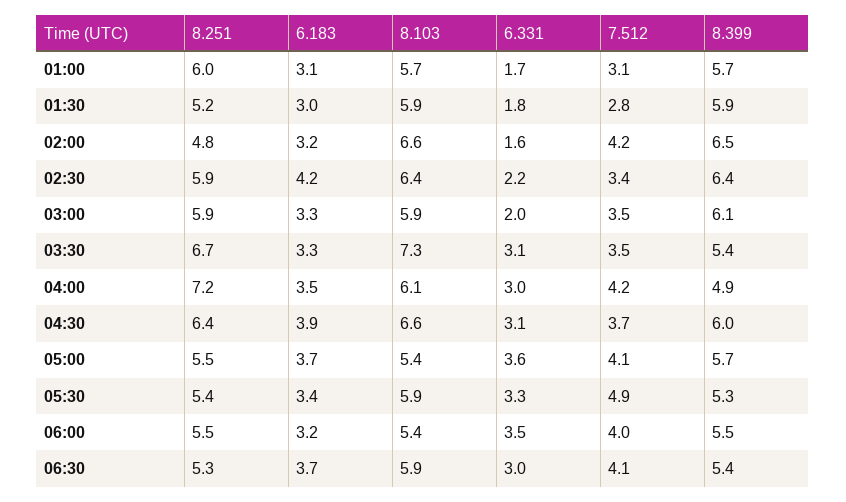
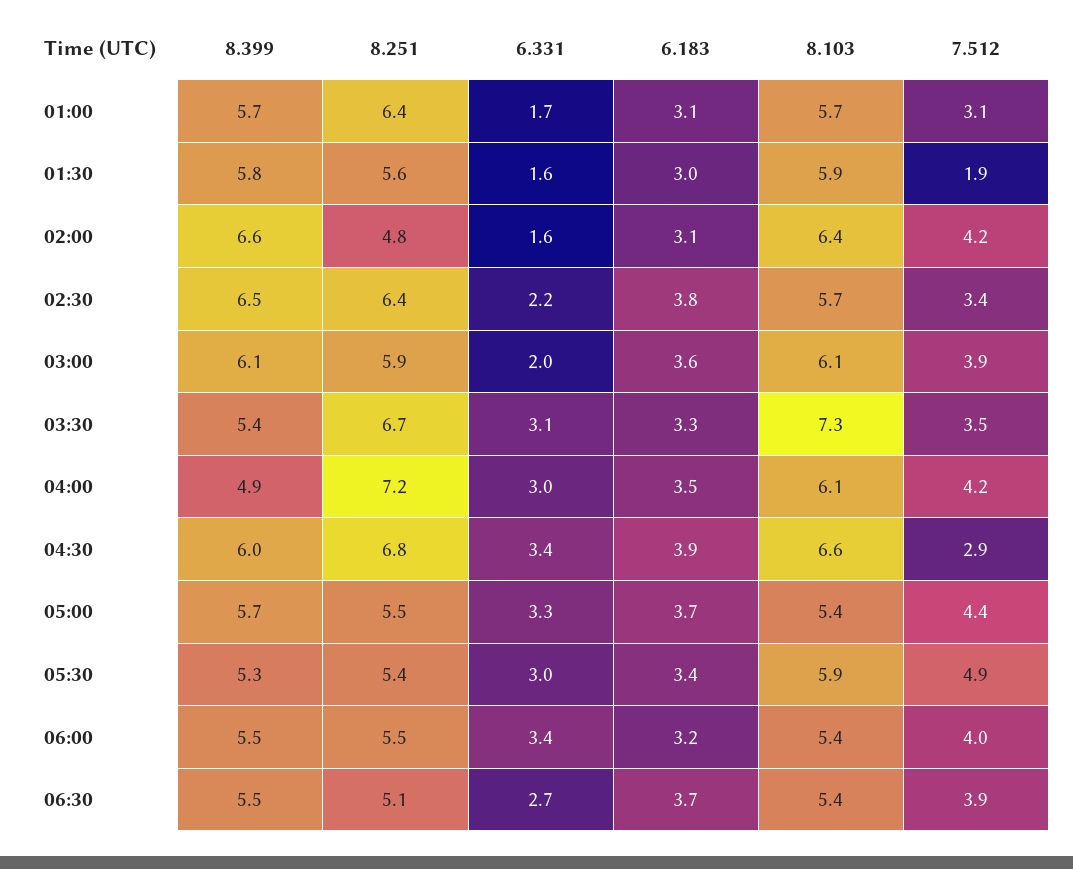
8.251, 01:00: 6 -> 6.4
8.251, 01:30: 5.2 -> 5.6
6.331, 01:30: 1.8 -> 1.6
7.512, 01:30: 2.8 -> 1.9
8.399, 01:30: 5.9 -> 5.8
6.183, 02:00: 3.2 -> 3.1
8.103, 02:00: 6.6 -> 6.4
8.399, 02:00: 6.5 -> 6.6
8.251, 02:30: 5.9 -> 6.4
6.183, 02:30: 4.2 -> 3.8
8.103, 02:30: 6.4 -> 5.7
8.399, 02:30: 6.4 -> 6.5
6.183, 03:00: 3.3 -> 3.6
8.103, 03:00: 5.9 -> 6.1
7.512, 03:00: 3.5 -> 3.9
8.251, 04:30: 6.4 -> 6.8
6.331, 04:30: 3.1 -> 3.4
7.512, 04:30: 3.7 -> 2.9
6.331, 05:00: 3.6 -> 3.3
7.512, 05:00: 4.1 -> 4.4
6.331, 05:30: 3.3 -> 3
6.331, 06:00: 3.5 -> 3.4
8.251, 06:30: 5.3 -> 5.1
8.103, 06:30: 5.9 -> 5.4
6.331, 06:30: 3 -> 2.7
7.512, 06:30: 4.1 -> 3.9
8.399, 06:30: 5.4 -> 5.5

